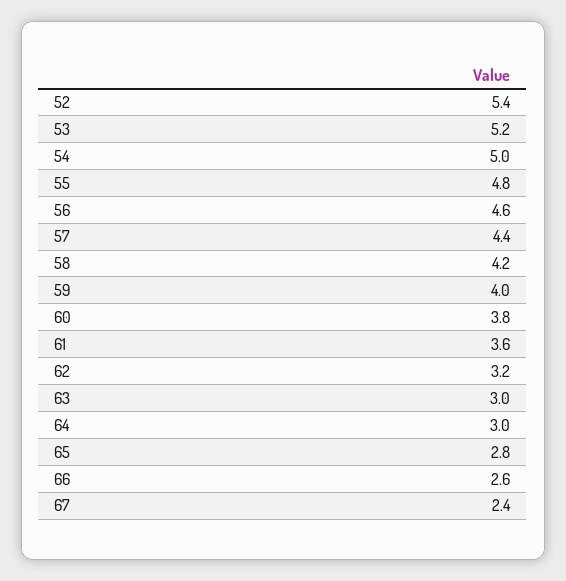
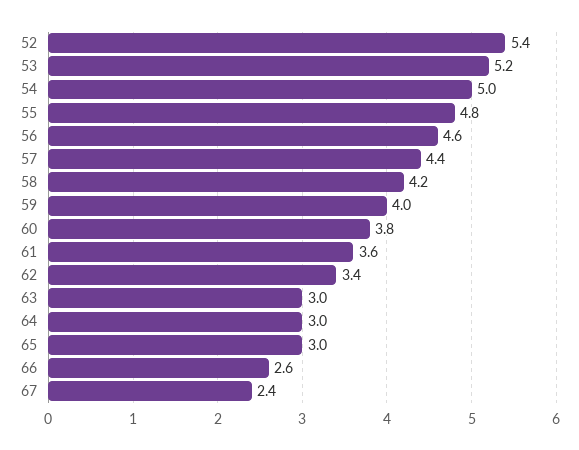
62: 3.2 -> 3.4
65: 2.8 -> 3

